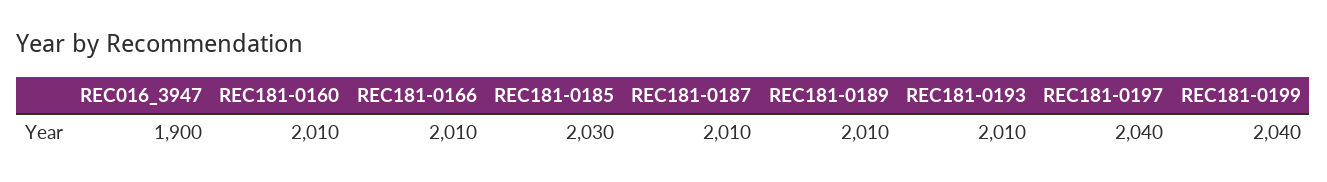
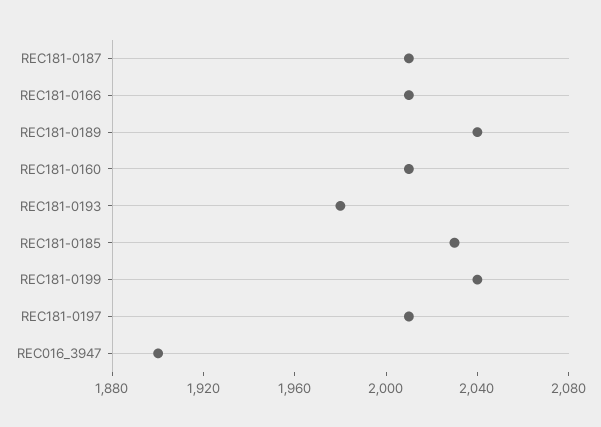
REC181-0189: 2010 -> 2040
REC181-0193: 2010 -> 1980
REC181-0197: 2040 -> 2010

